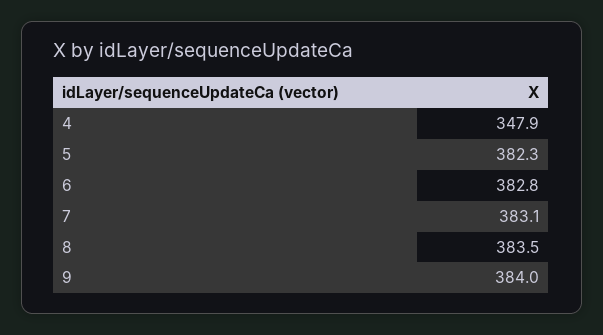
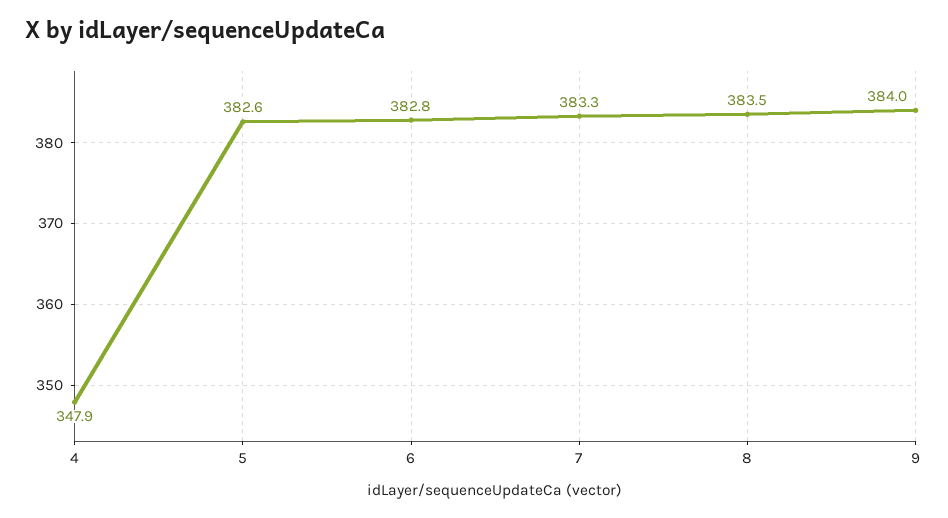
5: 382.3 -> 382.6
7: 383.1 -> 383.3

